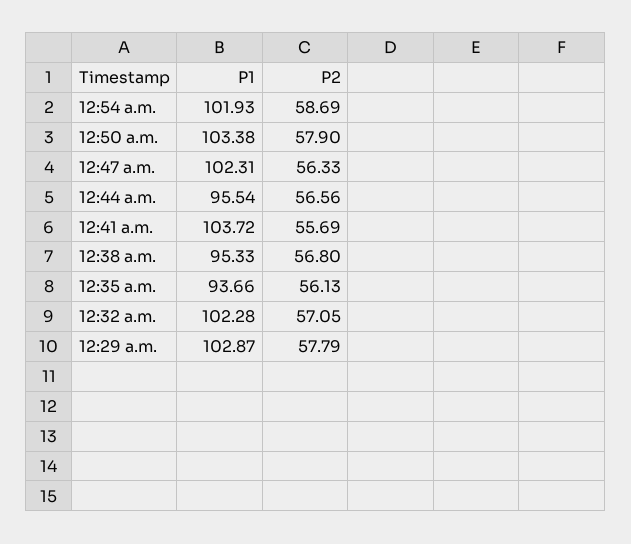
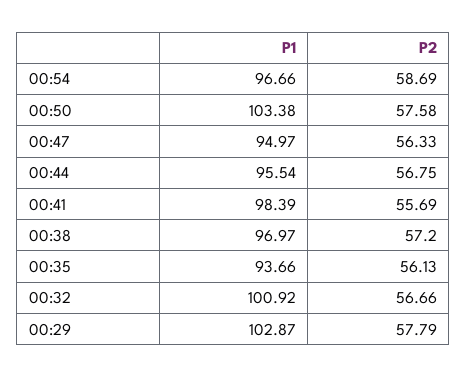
P1, 12:54 a.m.: 101.93 -> 96.66
P2, 12:50 a.m.: 57.9 -> 57.58
P1, 12:47 a.m.: 102.31 -> 94.97
P2, 12:44 a.m.: 56.56 -> 56.75
P1, 12:41 a.m.: 103.72 -> 98.39
P1, 12:38 a.m.: 95.33 -> 96.97
P2, 12:38 a.m.: 56.8 -> 57.2
P1, 12:32 a.m.: 102.28 -> 100.92
P2, 12:32 a.m.: 57.05 -> 56.66

